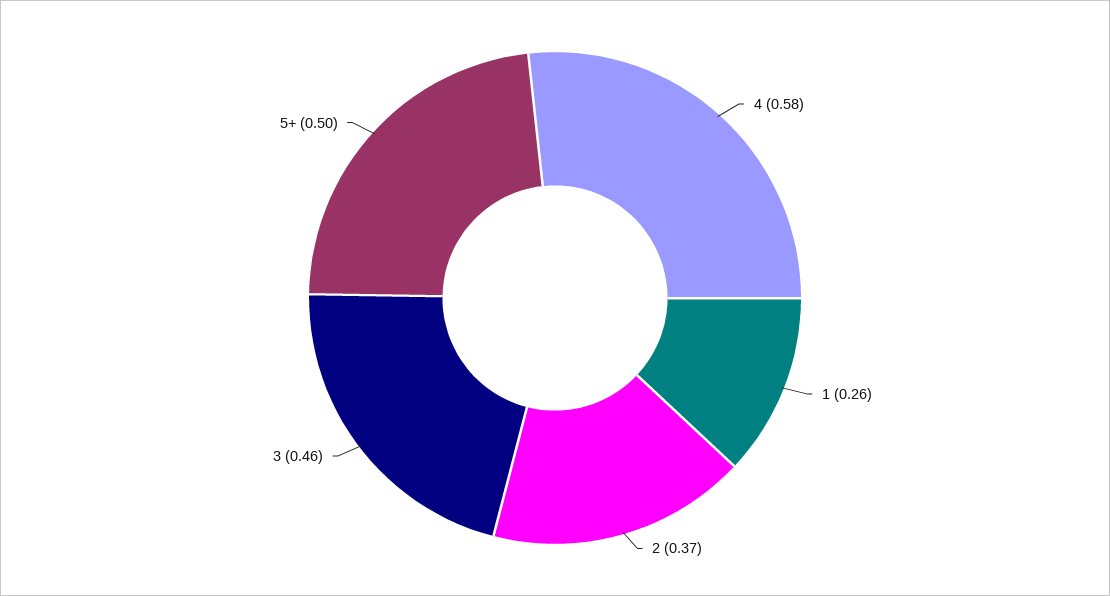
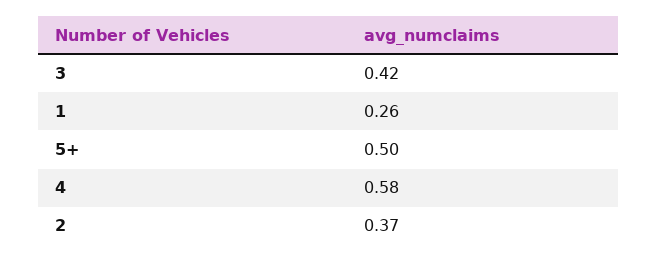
3: 0.46 -> 0.42

